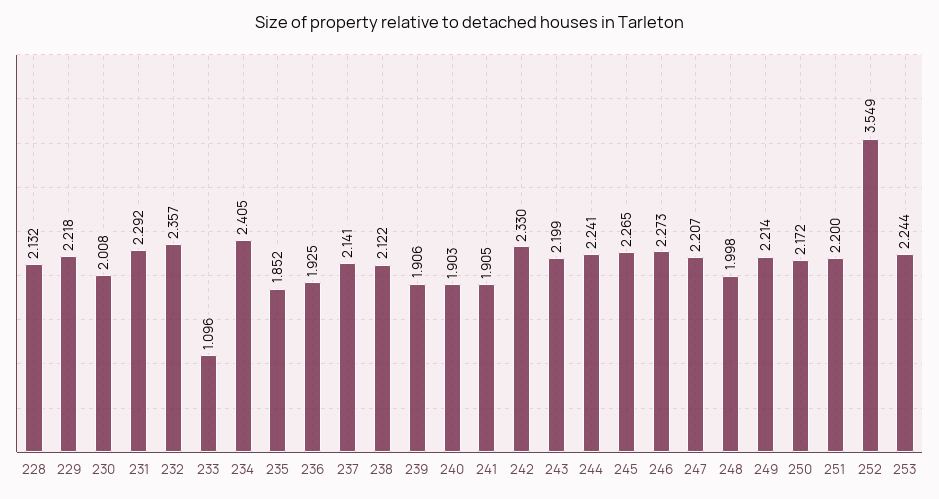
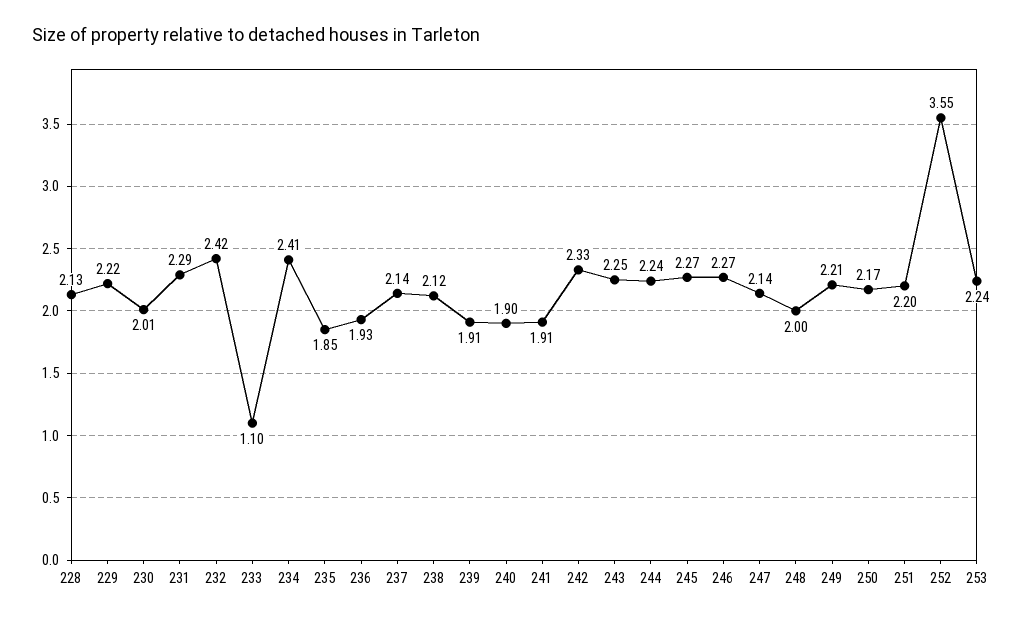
232: 2.357 -> 2.42
243: 2.199 -> 2.25
247: 2.207 -> 2.14

